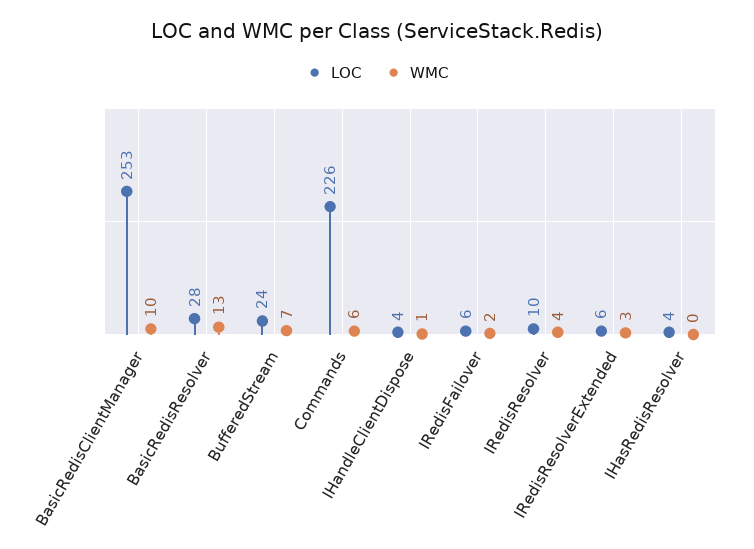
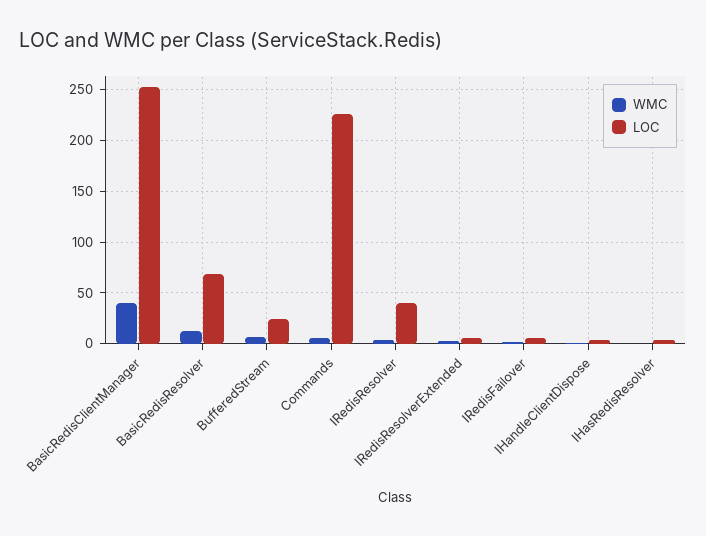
WMC, BasicRedisClientManager: 10 -> 40
LOC, BasicRedisResolver: 28 -> 70
LOC, IRedisResolver: 10 -> 40

